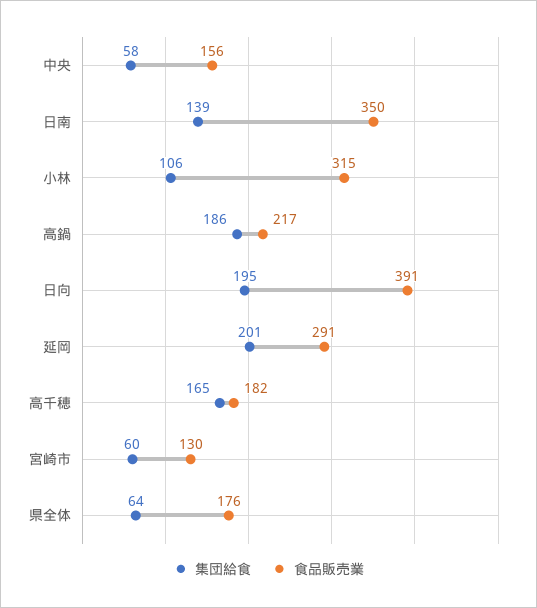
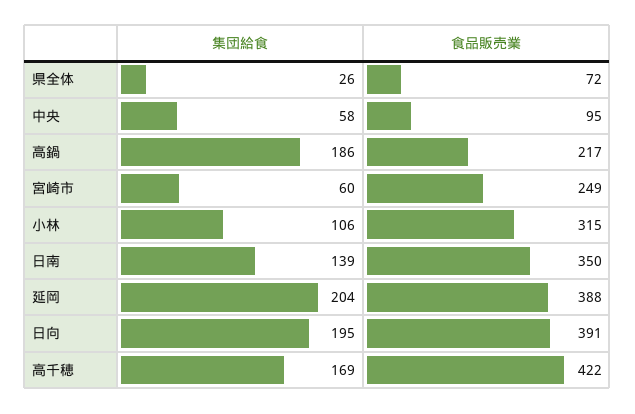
食品販売業, 中央: 156 -> 95
集団給食, 延岡: 201 -> 204
食品販売業, 延岡: 291 -> 388
集団給食, 高千穂: 165 -> 169
食品販売業, 高千穂: 182 -> 422
食品販売業, 宮崎市: 130 -> 249
集団給食, 県全体: 64 -> 26
食品販売業, 県全体: 176 -> 72

